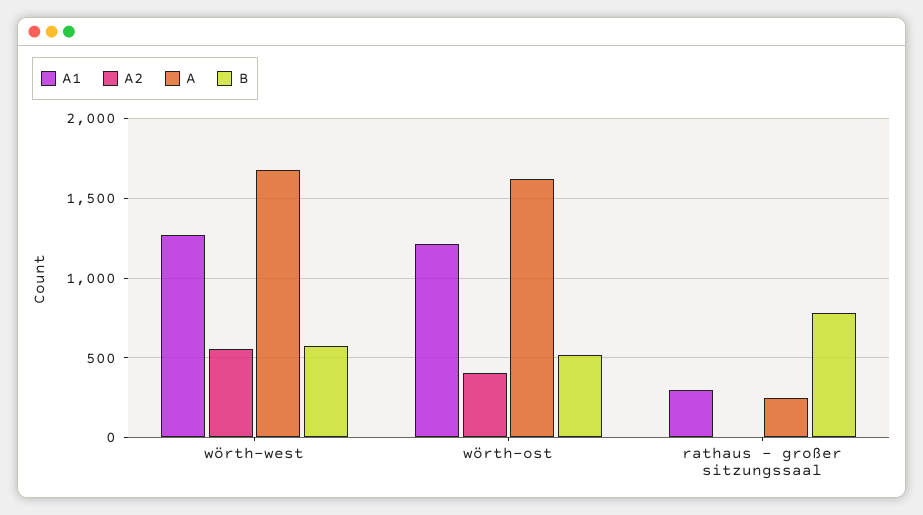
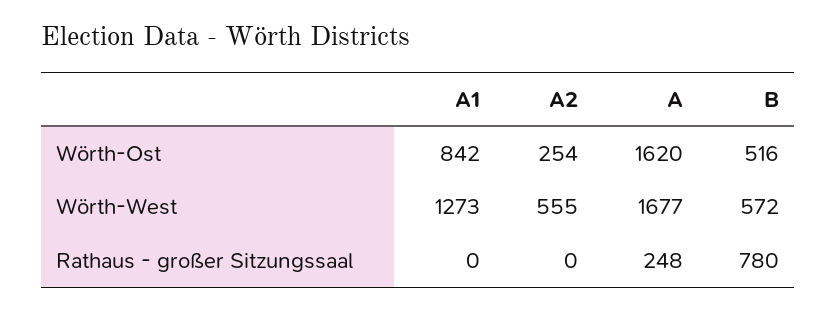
A1, wörth-ost: 1200 -> 842
A2, wörth-ost: 400 -> 254
A1, rathaus - großer sitzungssaal: 300 -> 0

